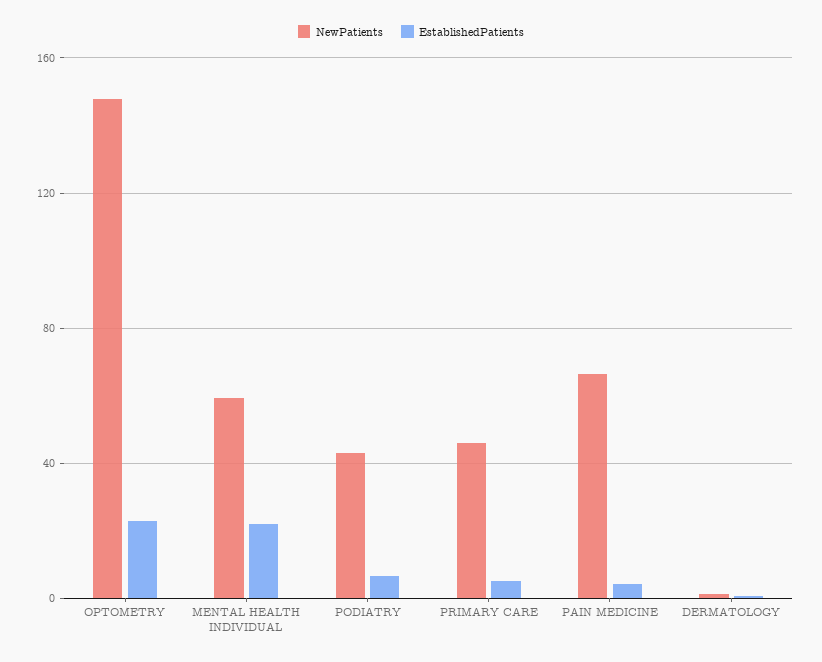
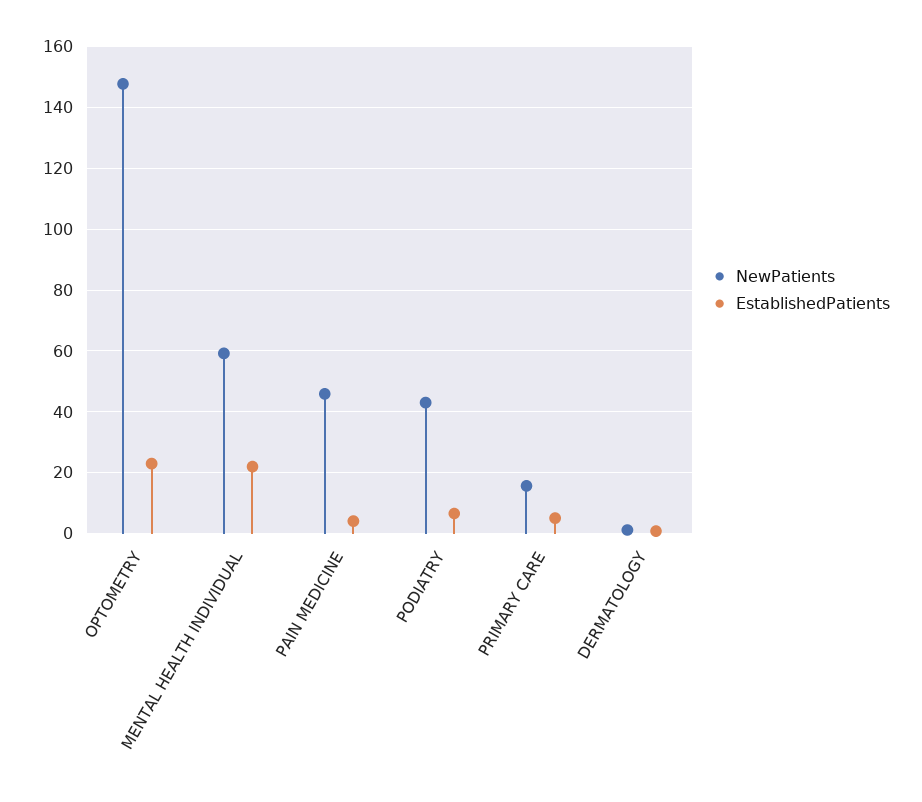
NewPatients, PRIMARY CARE: 45 -> 16
NewPatients, PAIN MEDICINE: 65 -> 46

